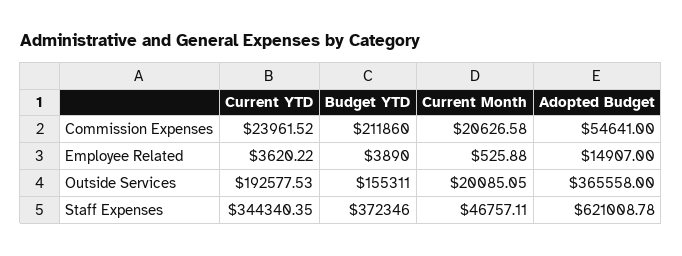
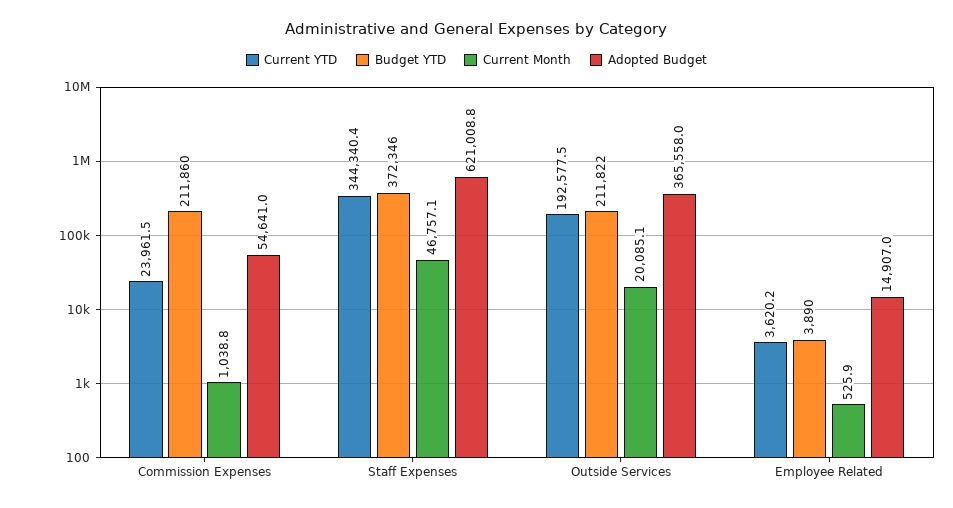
Current Month, Commission Expenses: 20626.58 -> 1038.8
Budget YTD, Outside Services: 155311 -> 211822

